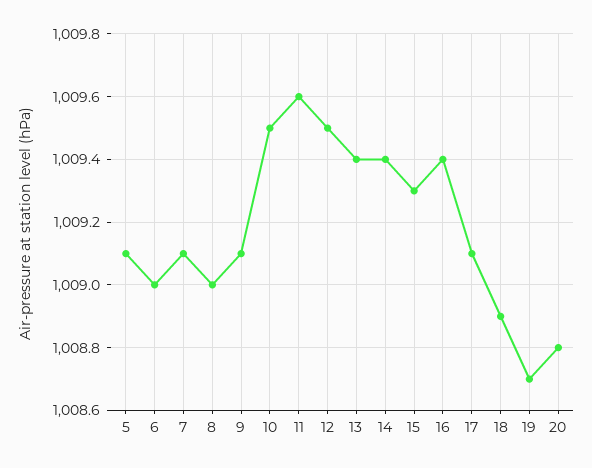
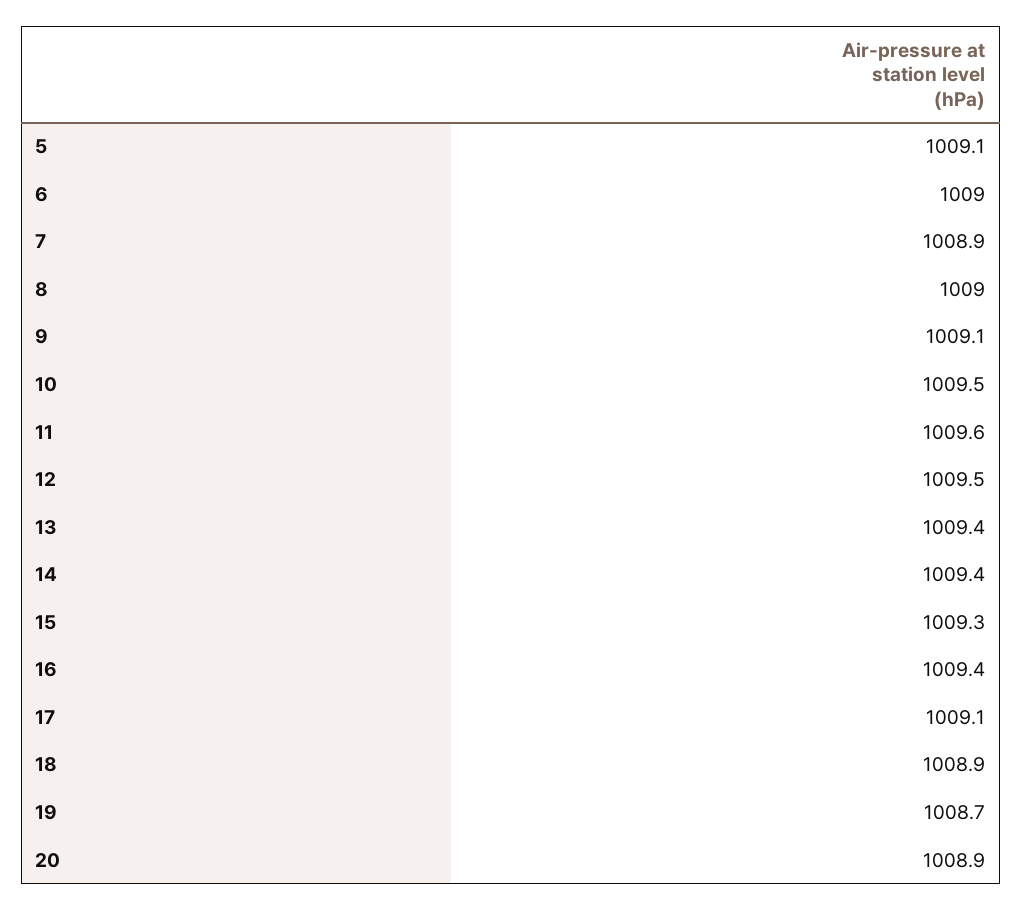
7: 1009.1 -> 1008.9
20: 1008.8 -> 1008.9

